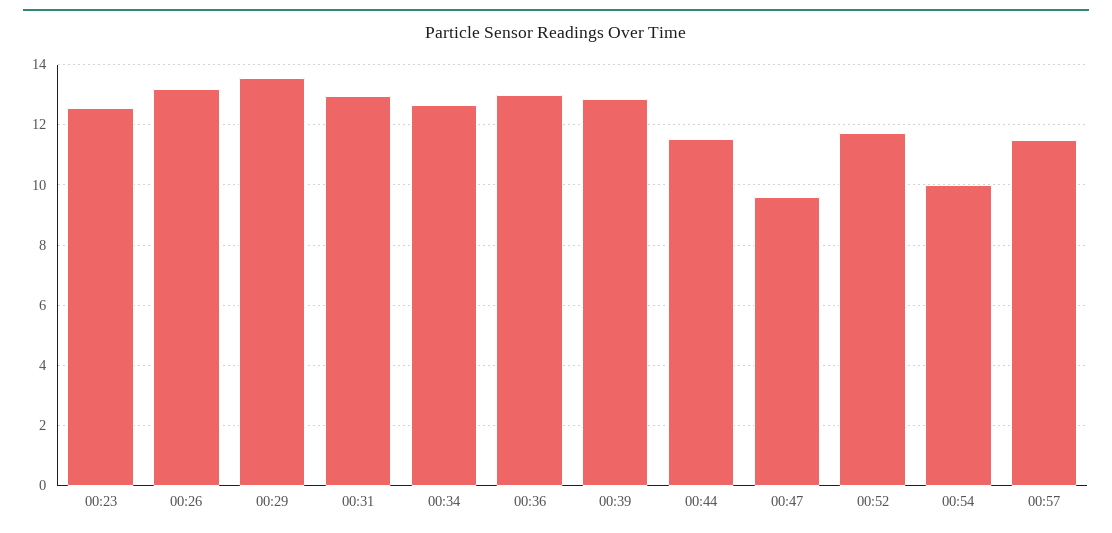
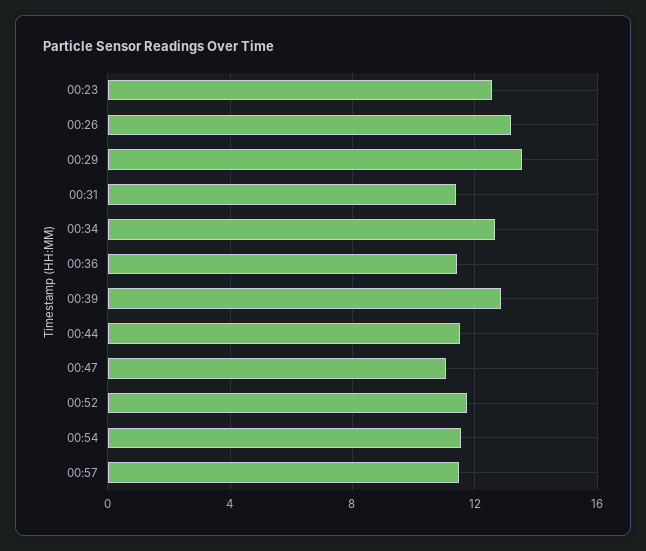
00:31: 13 -> 11.5
00:36: 13 -> 11.5
00:47: 9.6 -> 11
00:54: 10 -> 11.5

